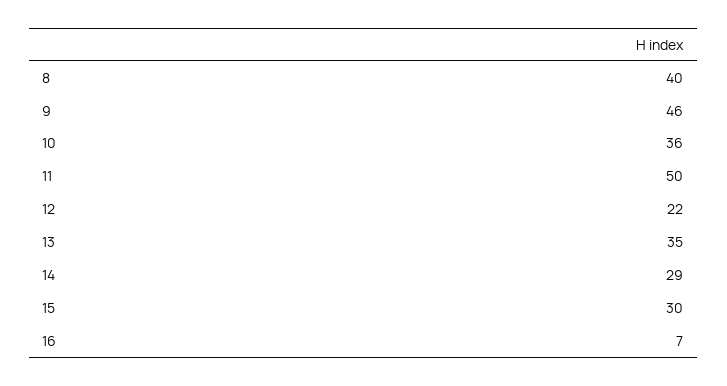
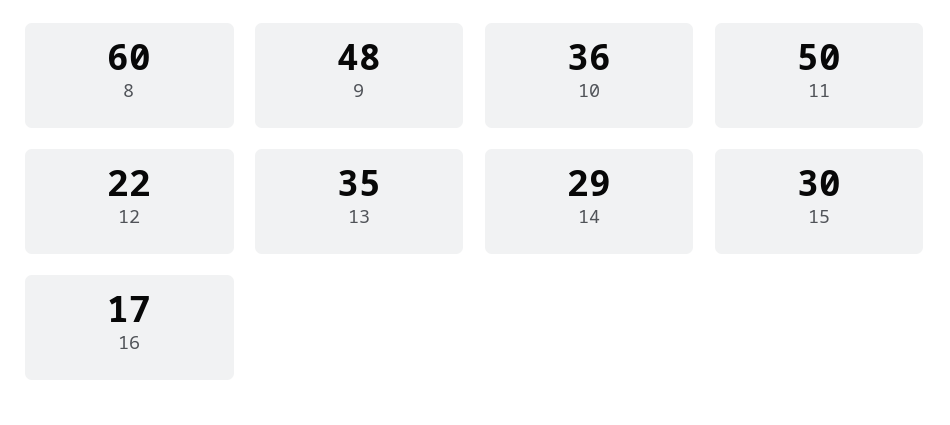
8: 40 -> 60
9: 46 -> 48
16: 7 -> 17

